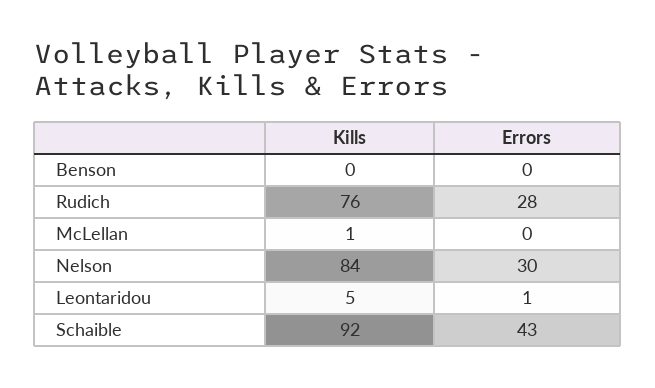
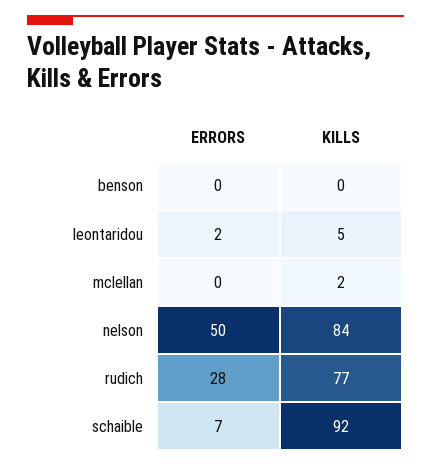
Kills, Rudich: 76 -> 77
Kills, McLellan: 1 -> 2
Errors, Nelson: 30 -> 50
Errors, Leontaridou: 1 -> 2
Errors, Schaible: 43 -> 7

